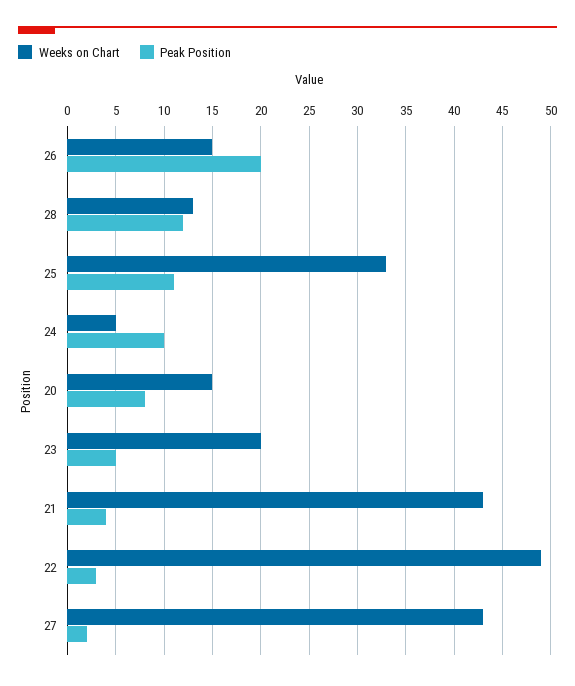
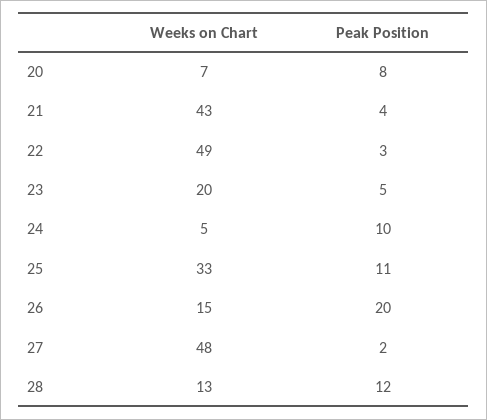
Weeks on Chart, 20: 15 -> 7
Weeks on Chart, 27: 43 -> 48

